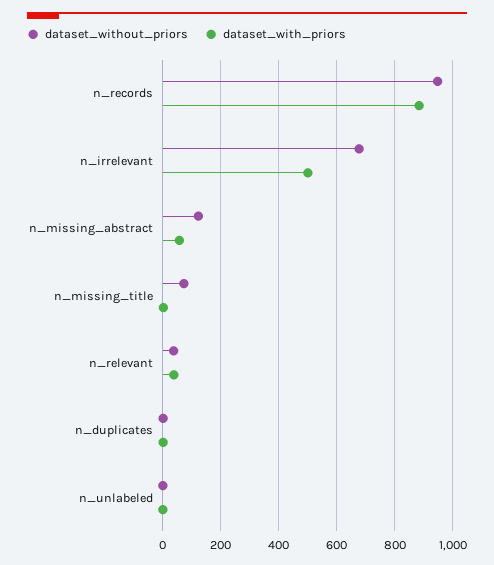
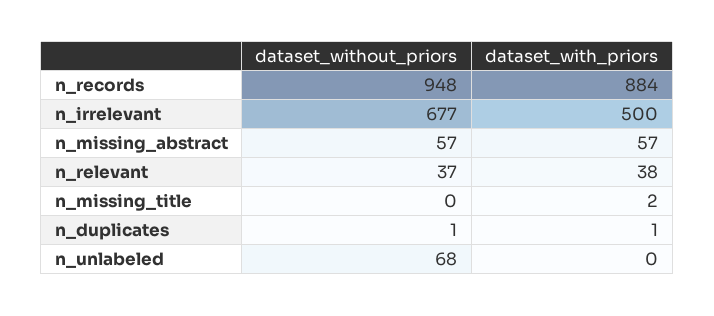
dataset_without_priors, n_missing_abstract: 125 -> 57
dataset_without_priors, n_missing_title: 75 -> 0
dataset_without_priors, n_unlabeled: 0 -> 68

